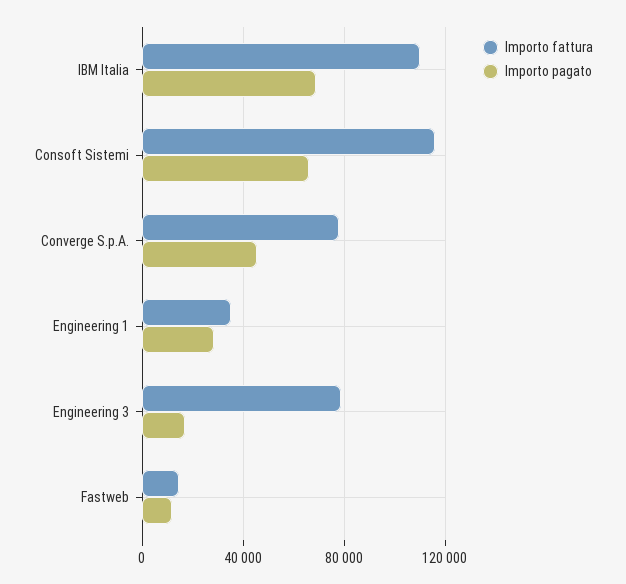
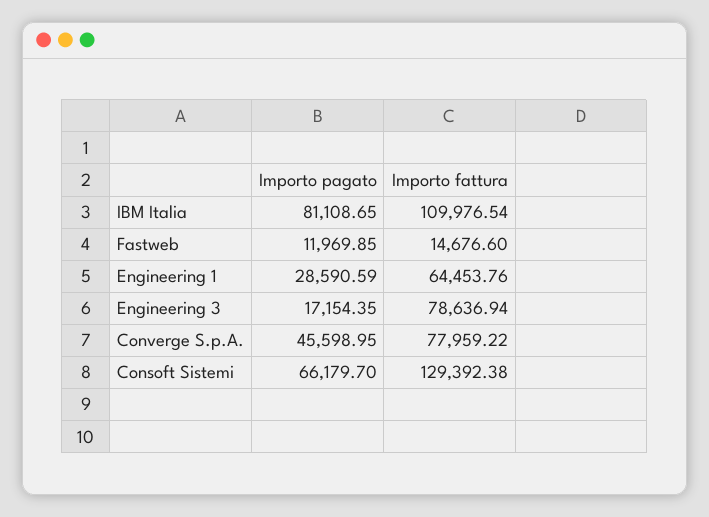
Importo pagato, IBM Italia: 70000 -> 81108.65
Importo fattura, Consoft Sistemi: 115000 -> 129392.38
Importo fattura, Engineering 1: 35000 -> 64453.76

